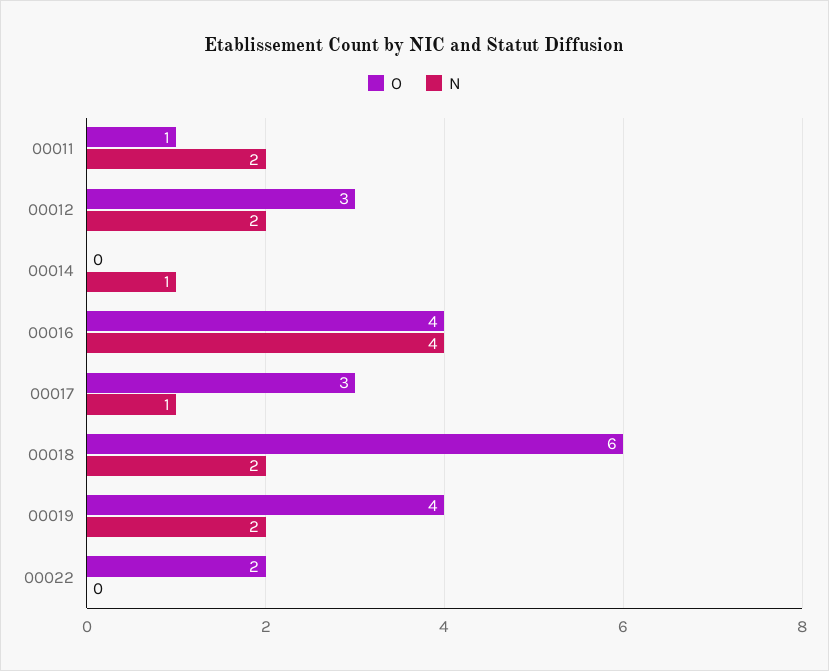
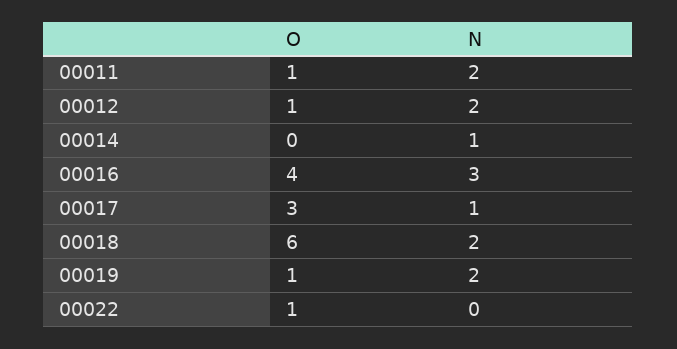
O, 00012: 3 -> 1
N, 00016: 4 -> 3
O, 00019: 4 -> 1
O, 00022: 2 -> 1

